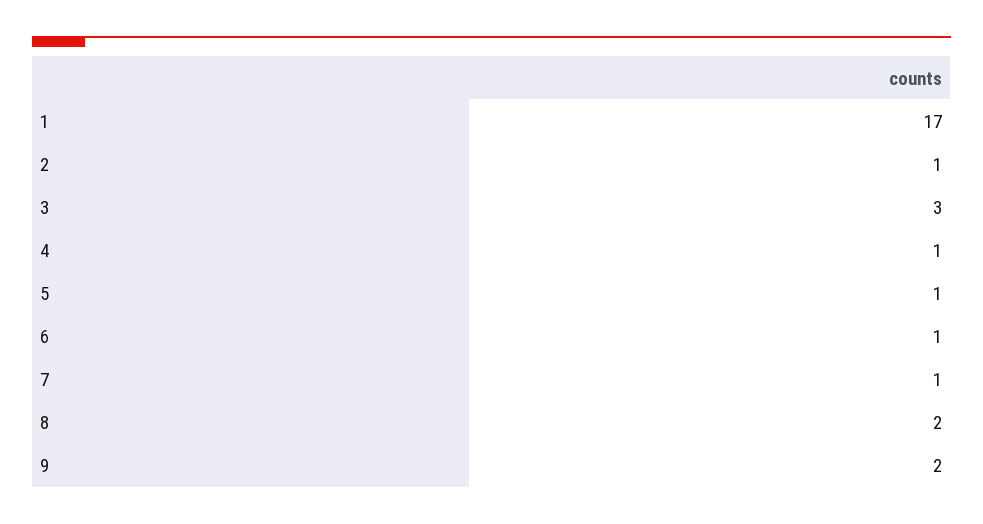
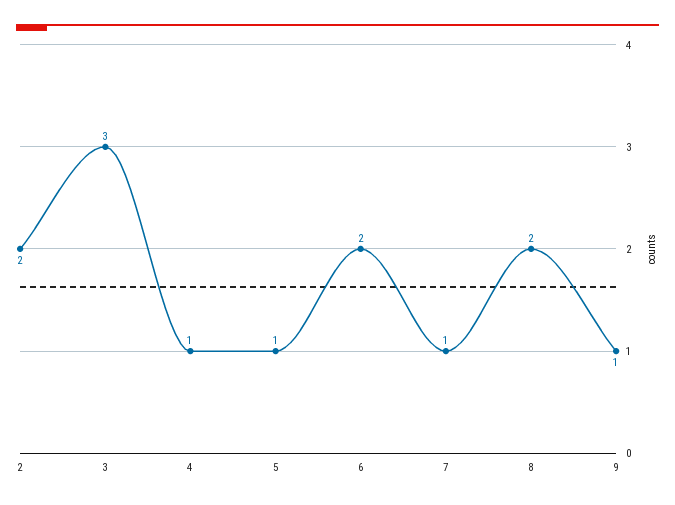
1: 17 -> none
2: 1 -> 2
6: 1 -> 2
9: 2 -> 1

